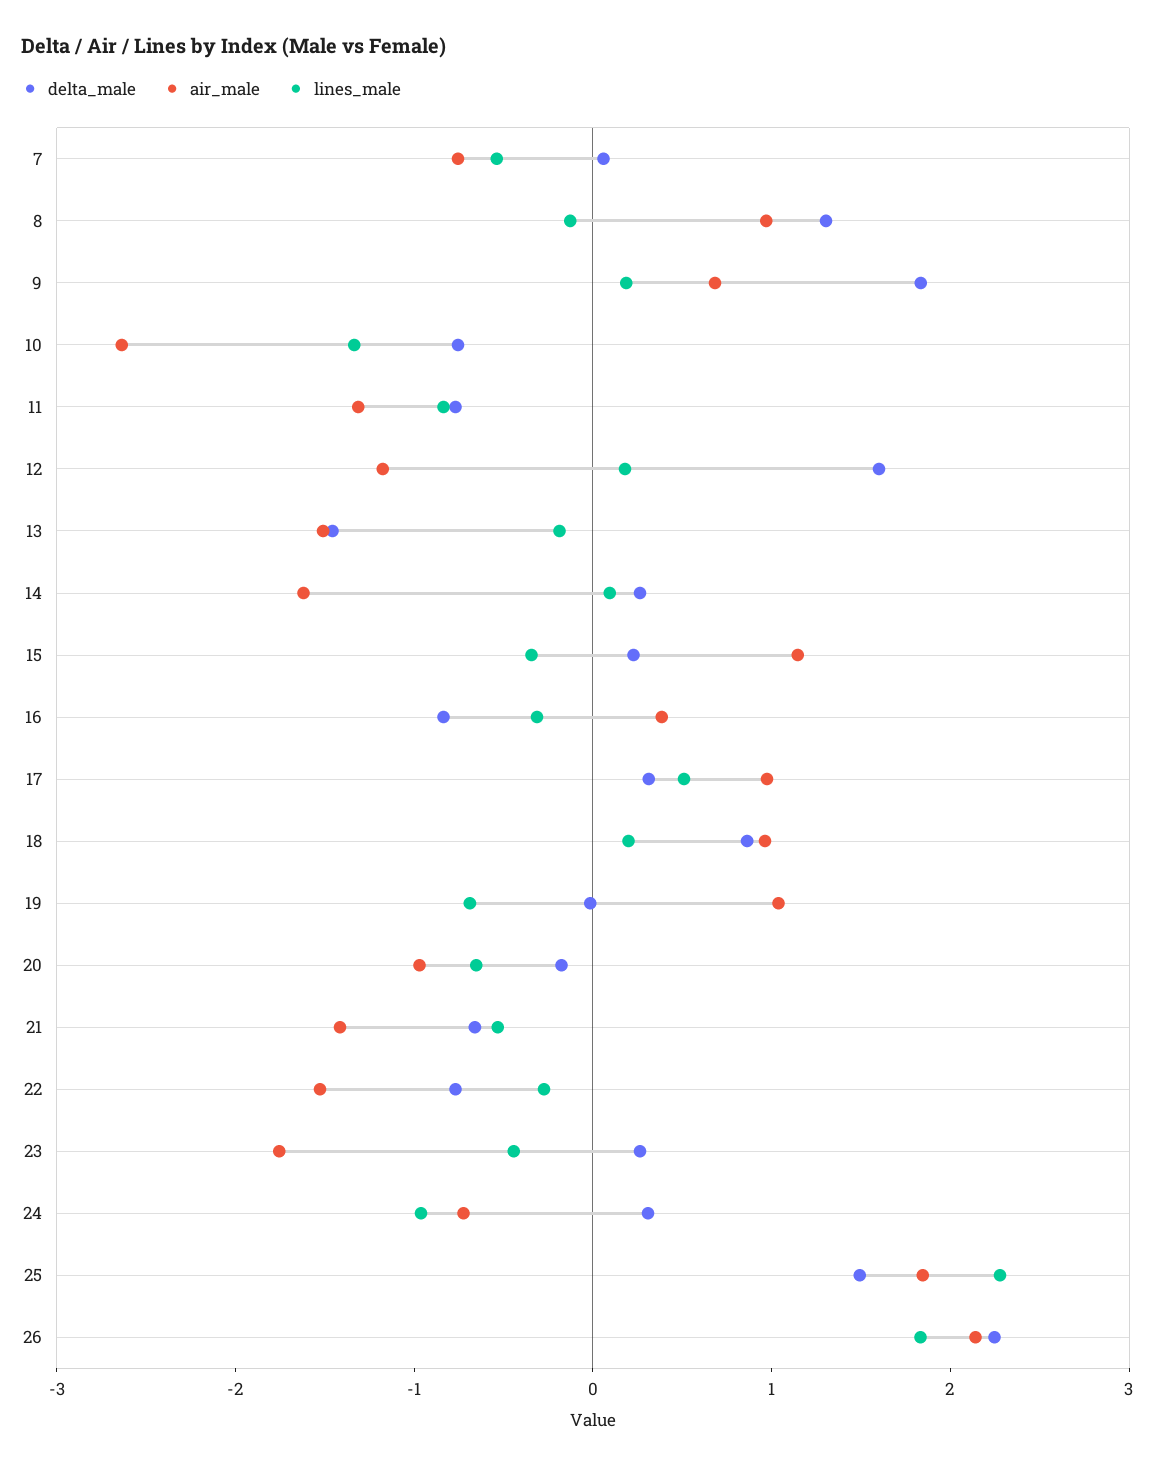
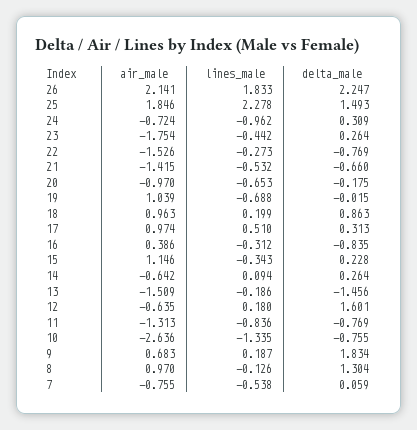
air_male, 12: -1.2 -> -0.635
air_male, 14: -1.6 -> -0.642

